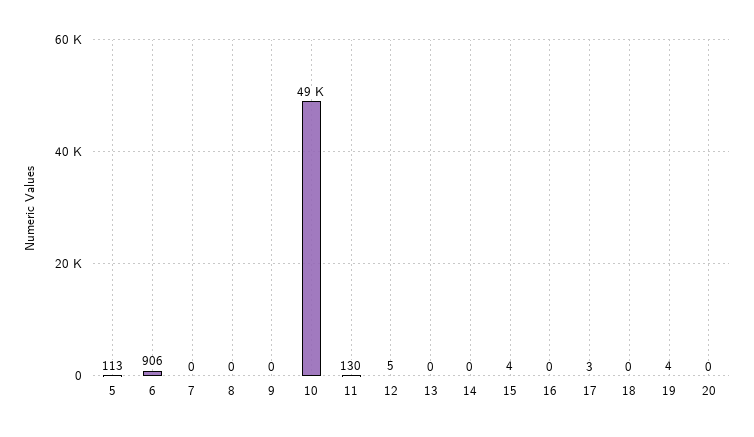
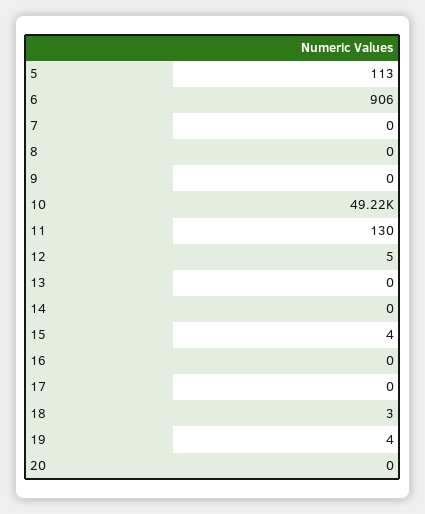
17: 3 -> 0
18: 0 -> 3

